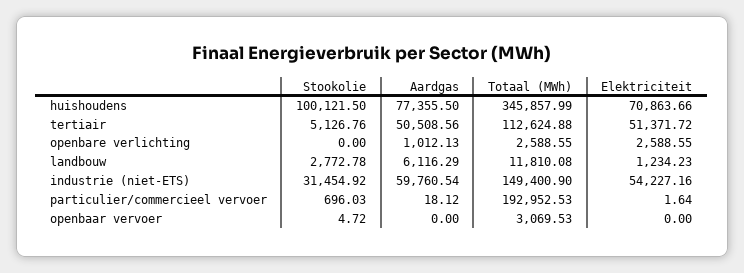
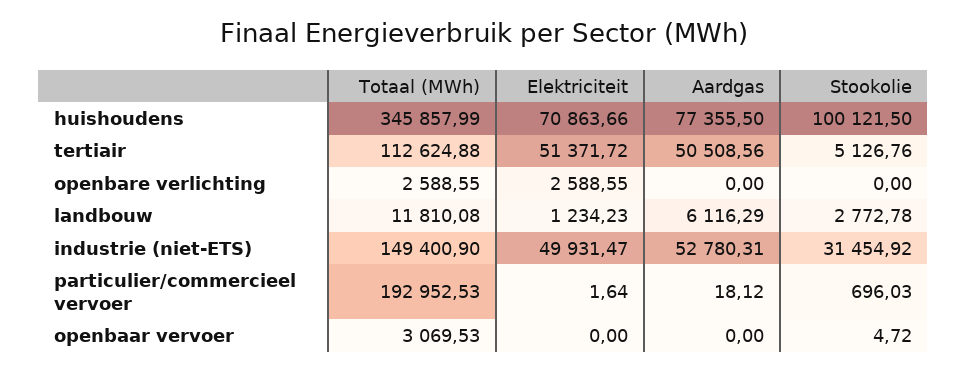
Aardgas, openbare verlichting: 1012.13 -> 0
Aardgas, industrie (niet-ETS): 59760.54 -> 52780.31
Elektriciteit, industrie (niet-ETS): 54227.16 -> 49931.47

